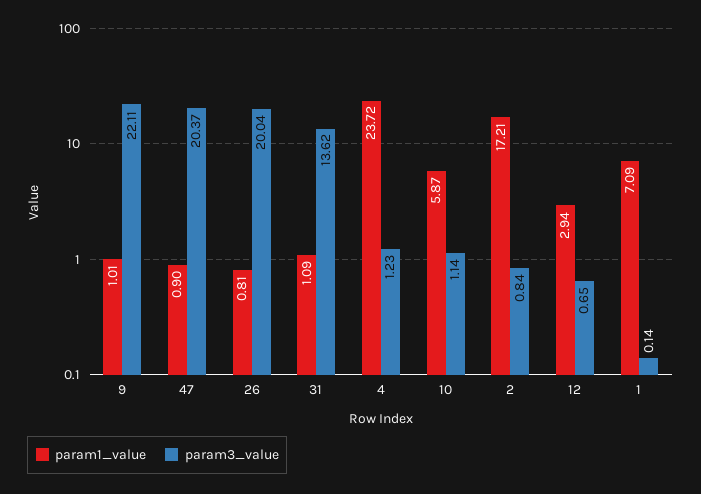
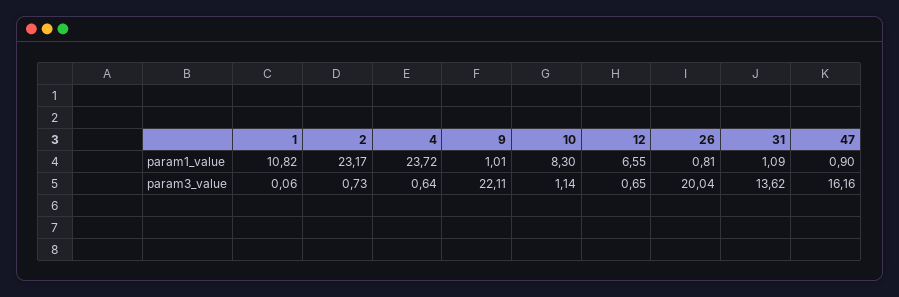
param3_value, 47: 20.37 -> 16.16
param3_value, 4: 1.23 -> 0.64
param1_value, 10: 5.87 -> 8.3
param1_value, 2: 17.21 -> 23.17
param3_value, 2: 0.84 -> 0.73
param1_value, 12: 2.94 -> 6.55
param1_value, 1: 7.09 -> 10.82
param3_value, 1: 0.14 -> 0.06

